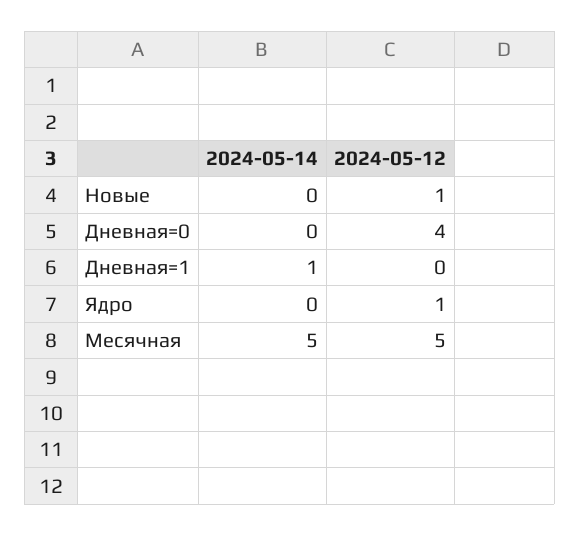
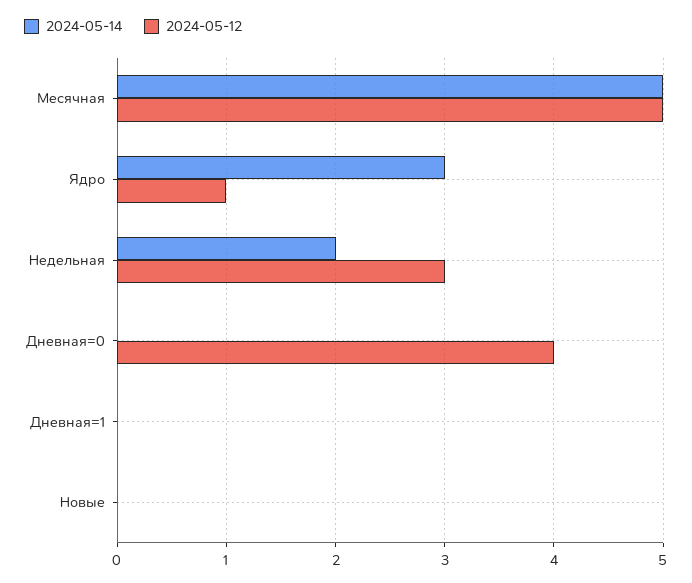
2024-05-12, Новые: 1 -> 0
2024-05-14, Дневная=1: 1 -> 0
2024-05-14, Ядро: 0 -> 3
2024-05-14, Недельная: none -> 2
2024-05-12, Недельная: none -> 3

